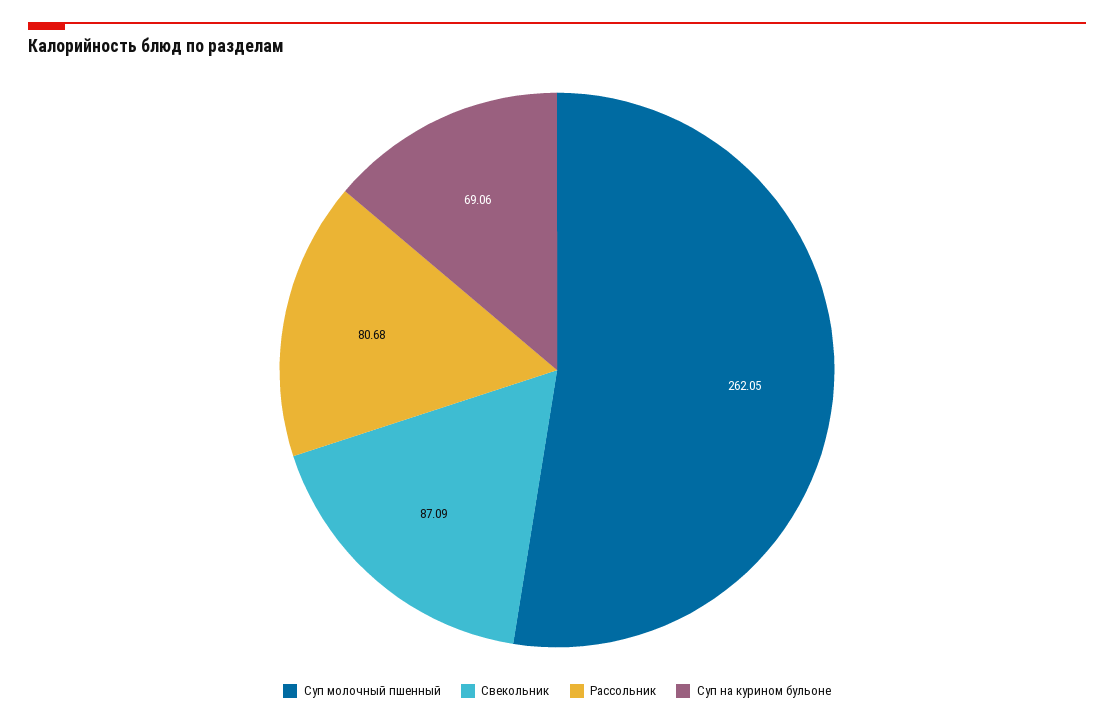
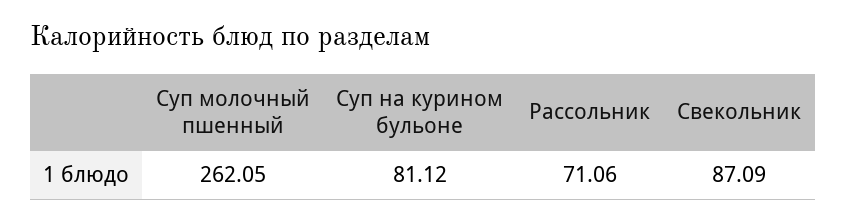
Рассольник: 80.68 -> 71.06
Суп на курином бульоне: 69.06 -> 81.12

